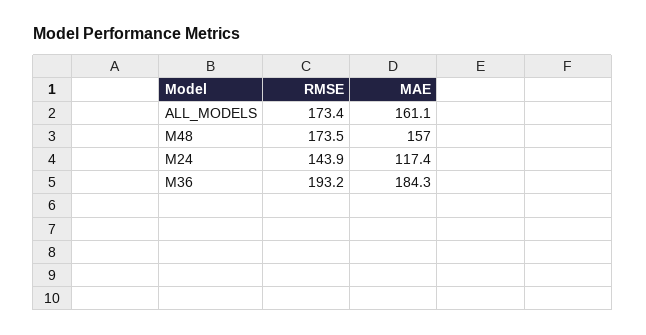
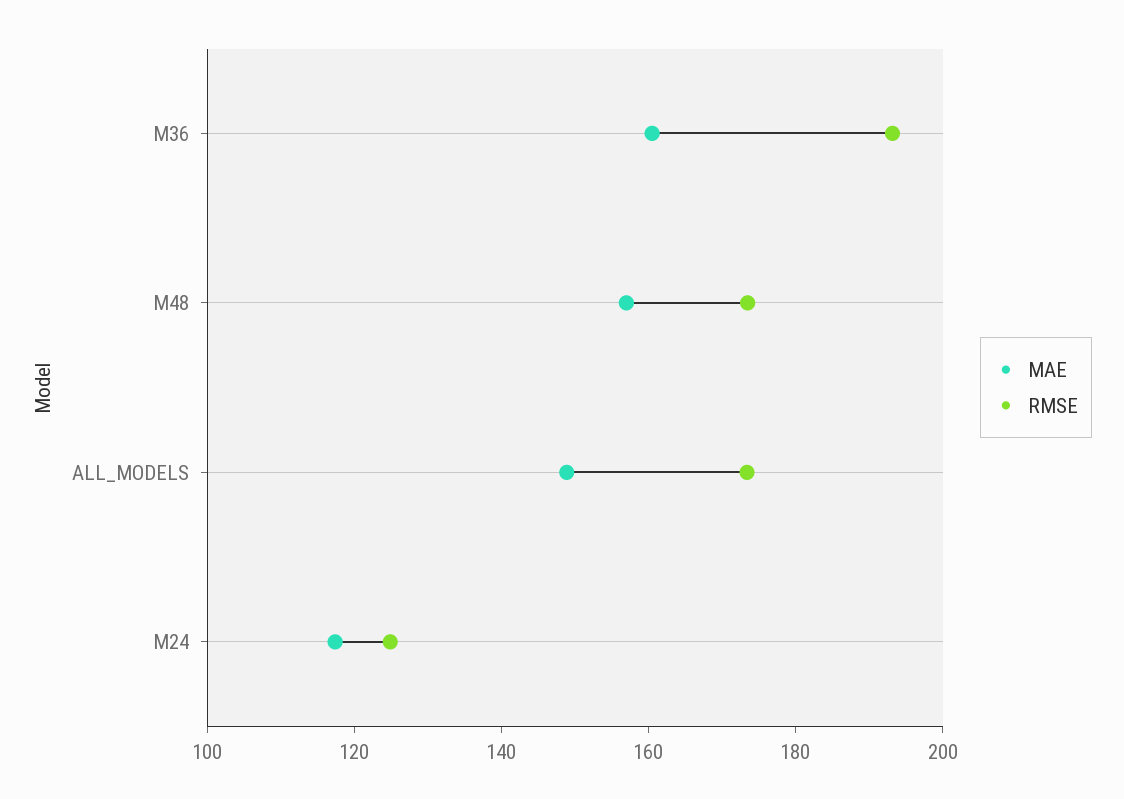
MAE, ALL_MODELS: 161.1 -> 150
RMSE, M24: 143.9 -> 125
MAE, M36: 184.3 -> 160

